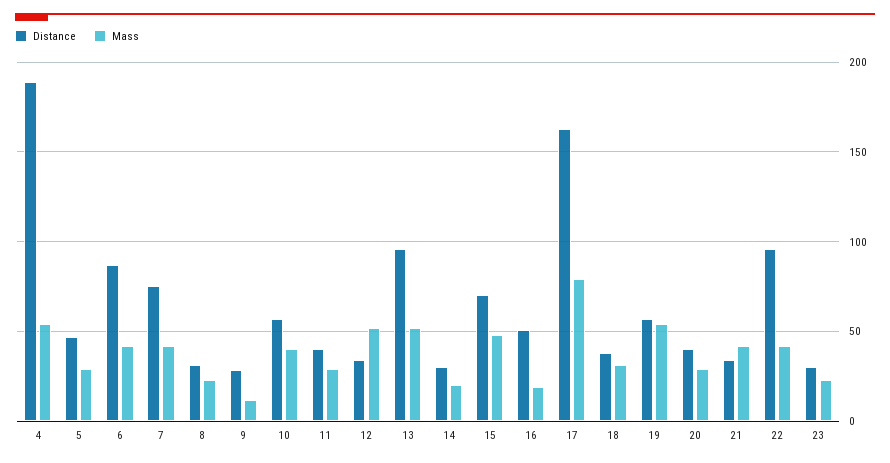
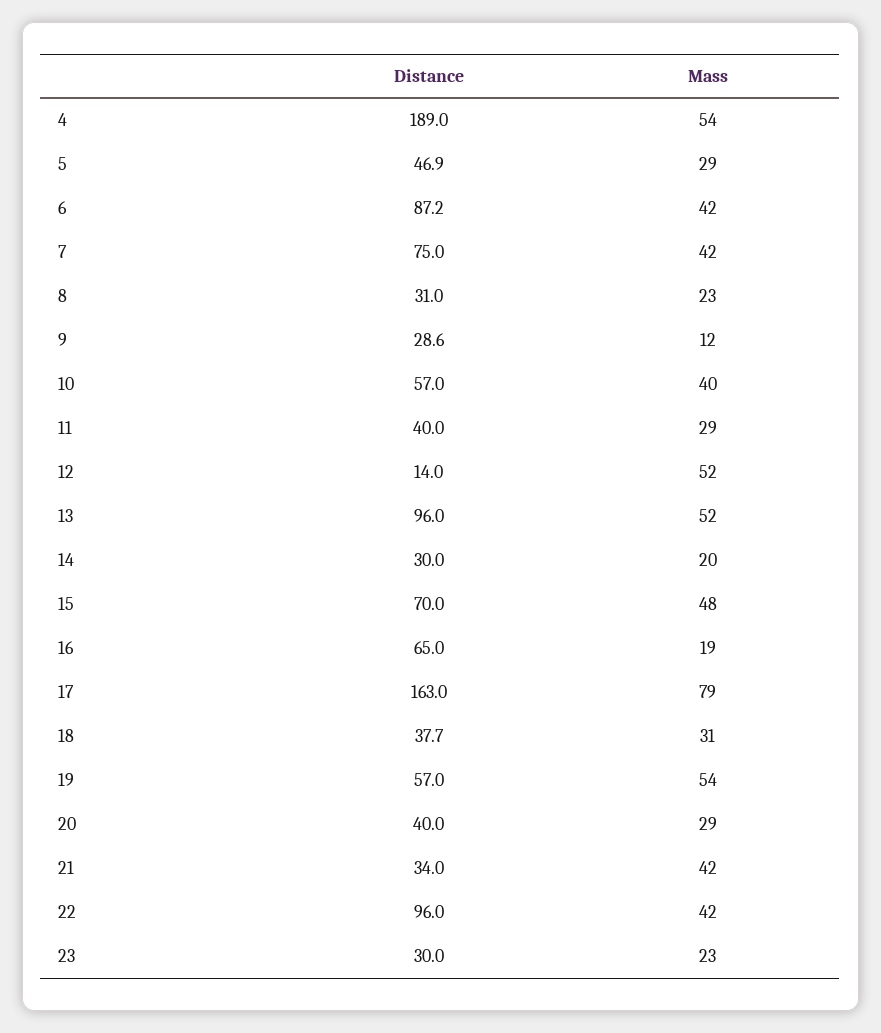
Distance, 12: 35 -> 14
Distance, 16: 50 -> 65

